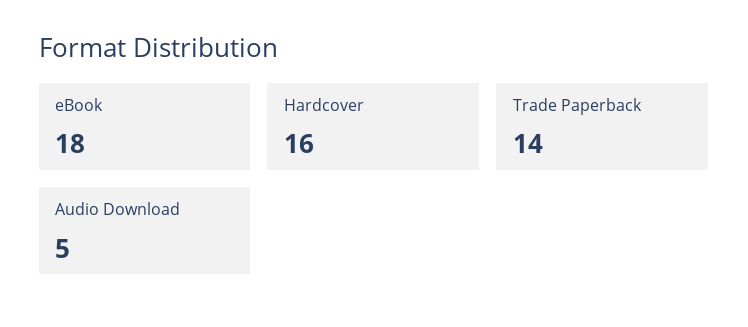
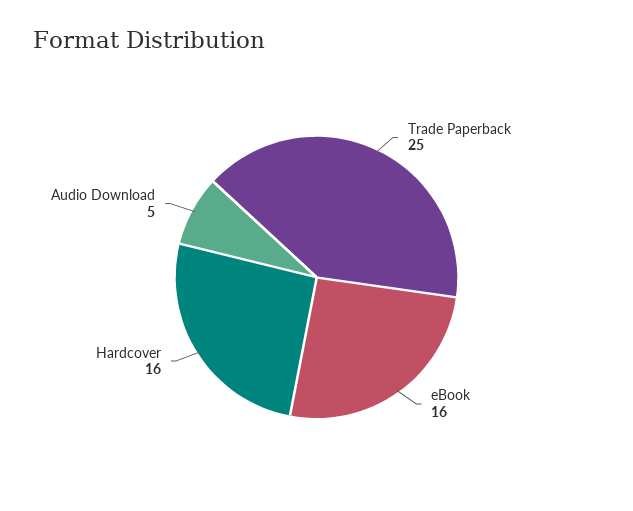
eBook: 18 -> 16
Trade Paperback: 14 -> 25

